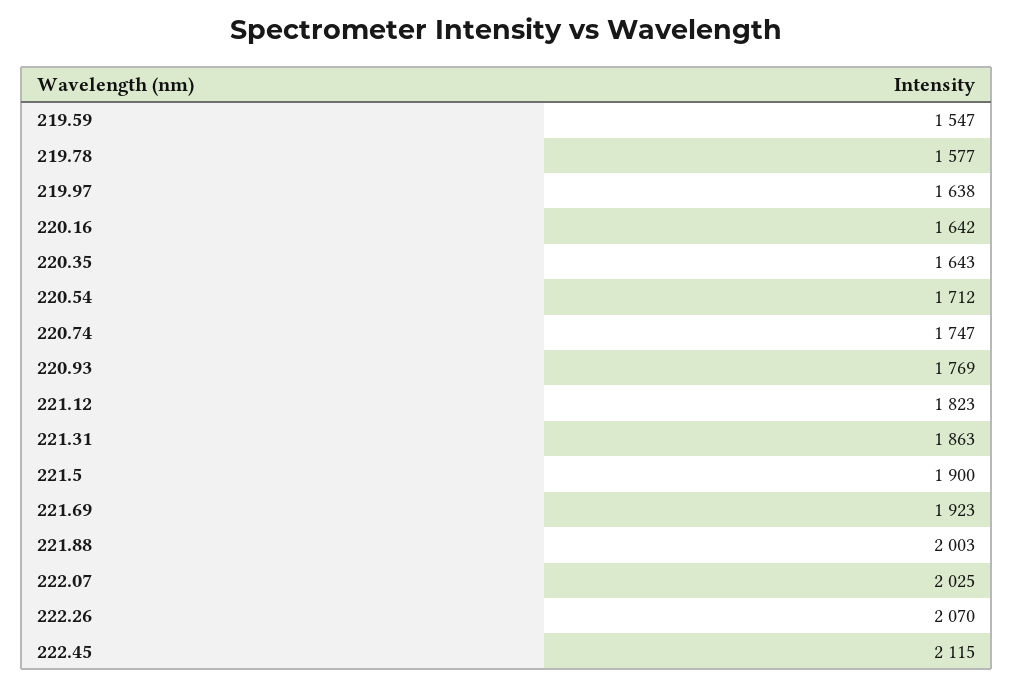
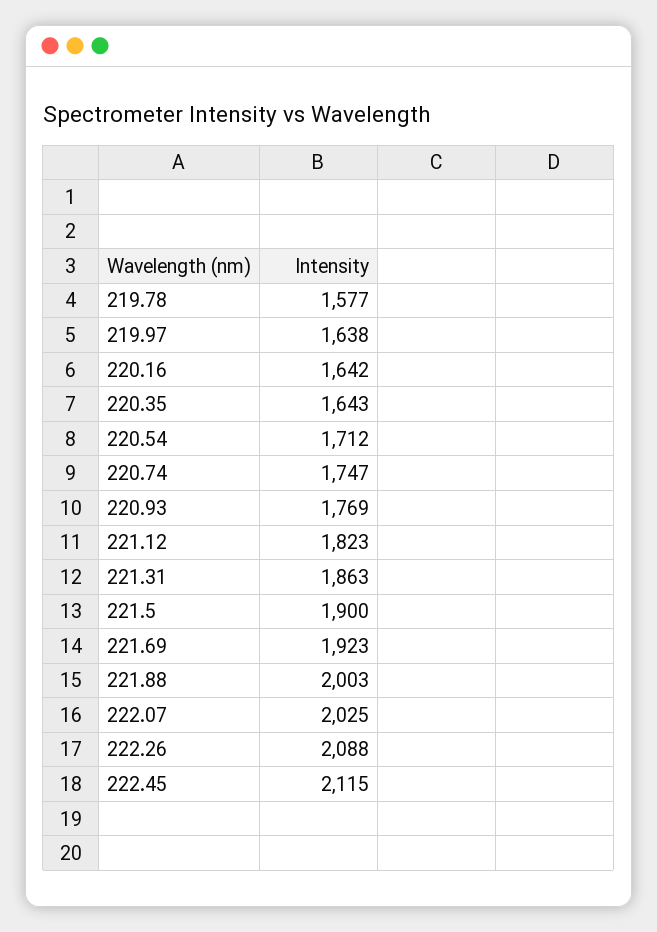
219.59: 1547 -> none
222.26: 2070 -> 2088

